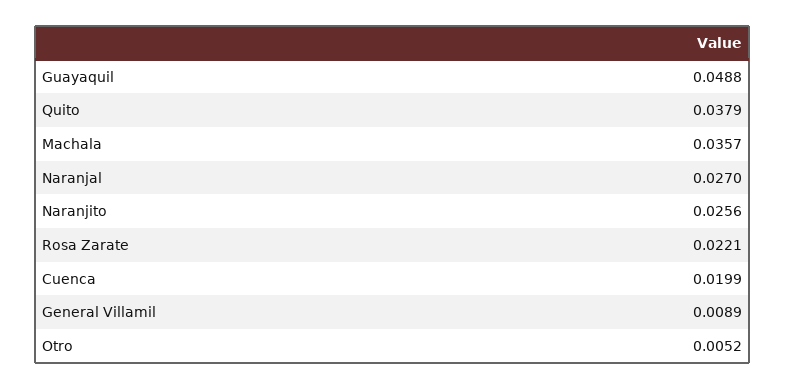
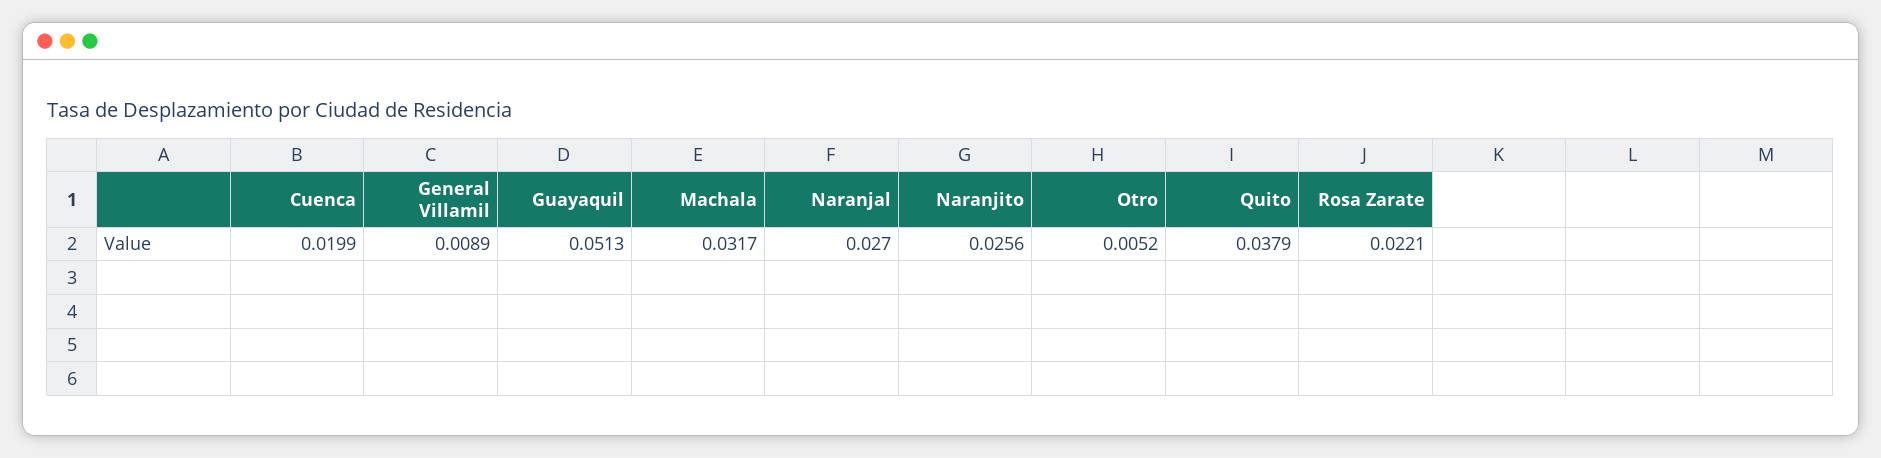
Guayaquil: 0.0488 -> 0.0513
Machala: 0.0357 -> 0.0317

